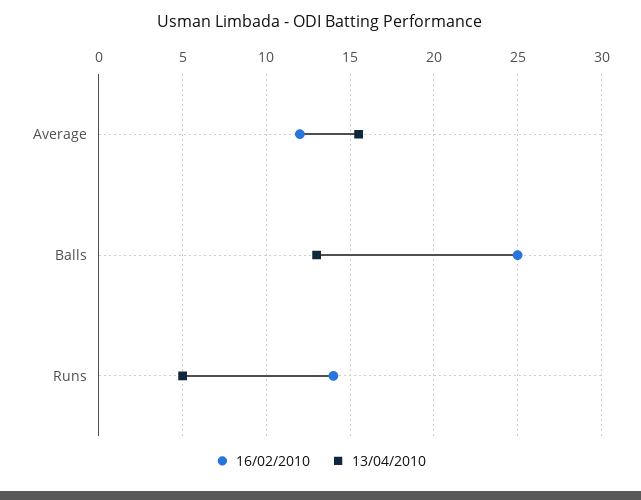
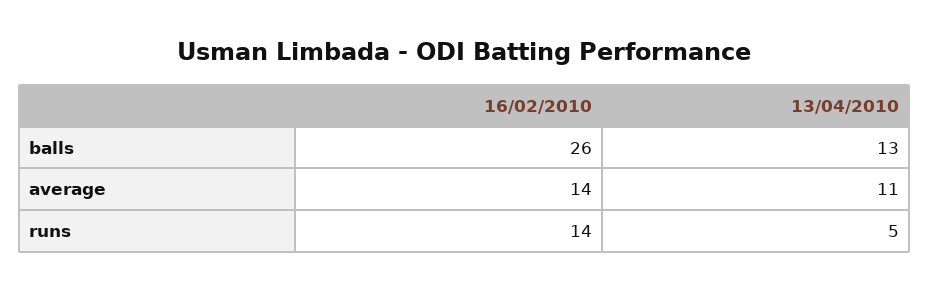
16/02/2010, Average: 12 -> 14
13/04/2010, Average: 15.5 -> 11
16/02/2010, Balls: 25 -> 26

